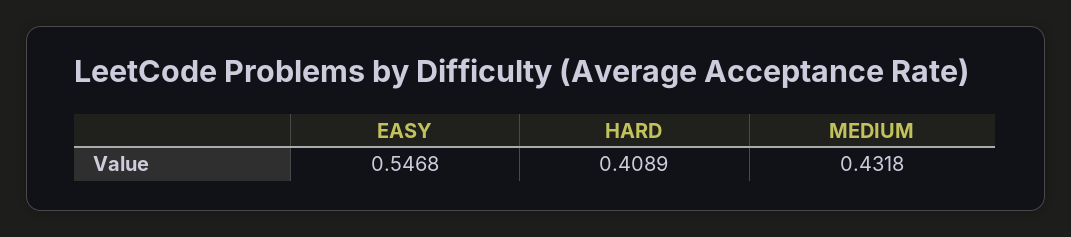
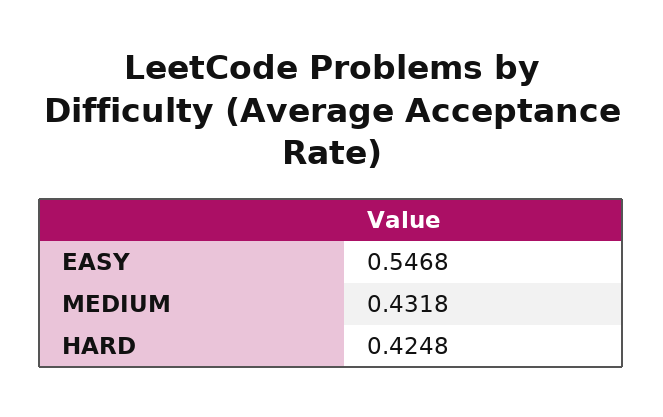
HARD: 0.4089 -> 0.4248

